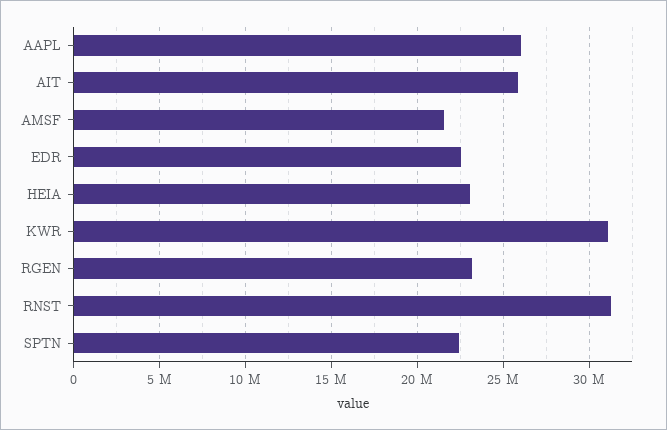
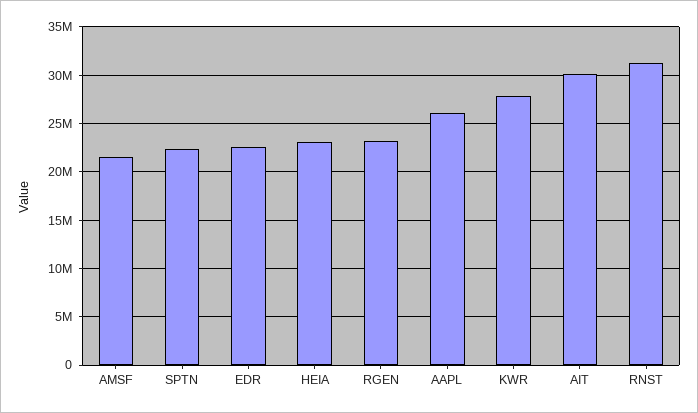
AIT: 26000000 -> 30000000
KWR: 31000000 -> 28000000

